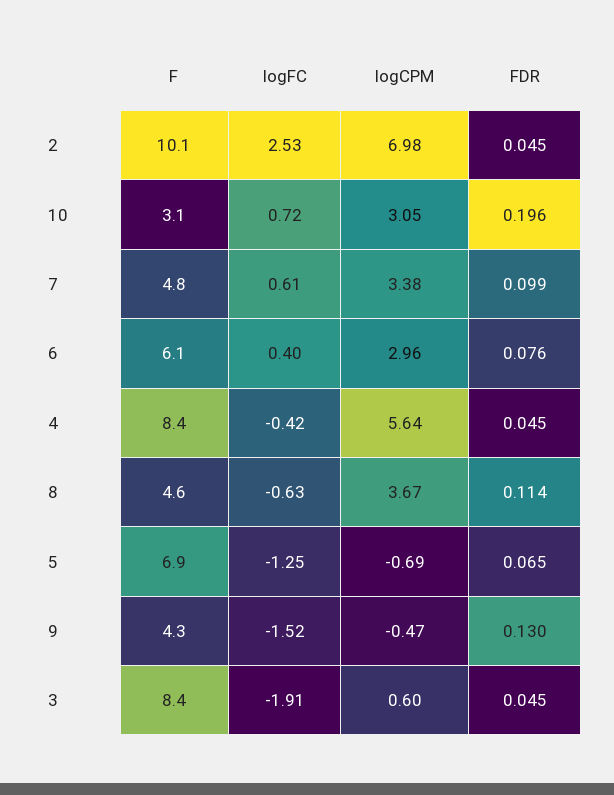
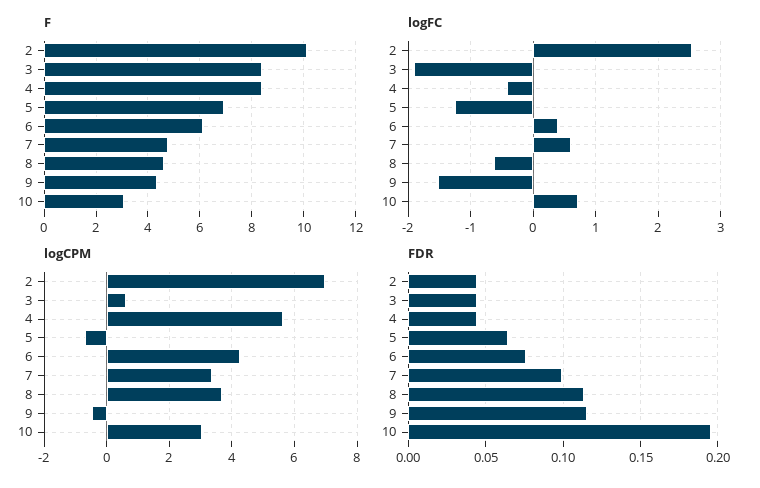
logCPM, 6: 2.96 -> 4.2
FDR, 9: 0.13 -> 0.115

